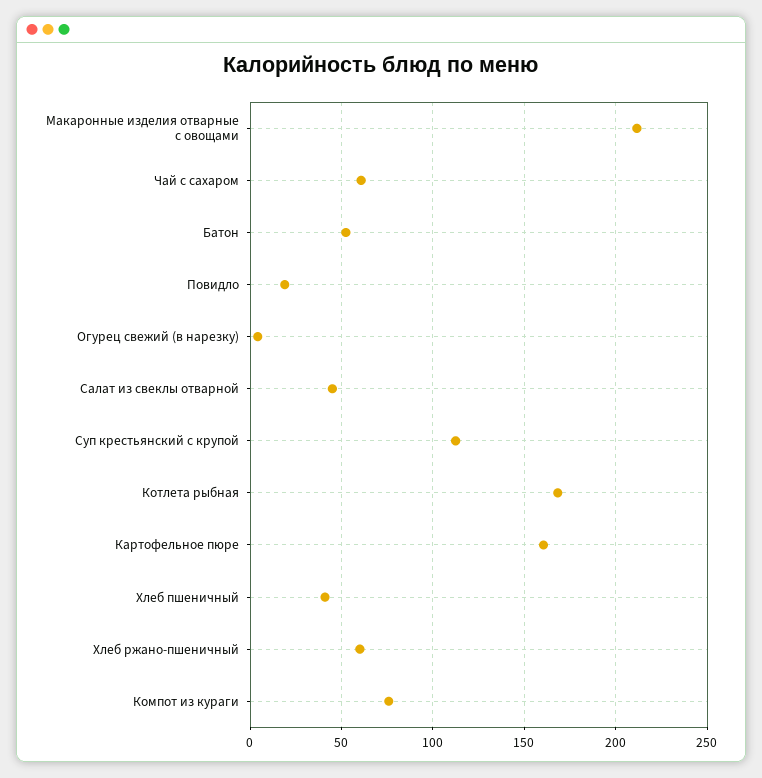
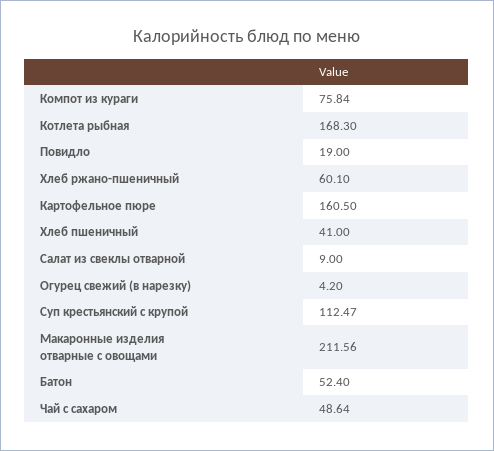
Чай с сахаром: 60 -> 48.64
Салат из свеклы отварной: 45 -> 9

